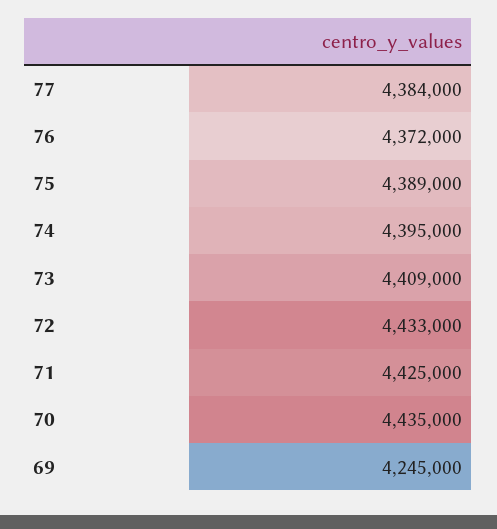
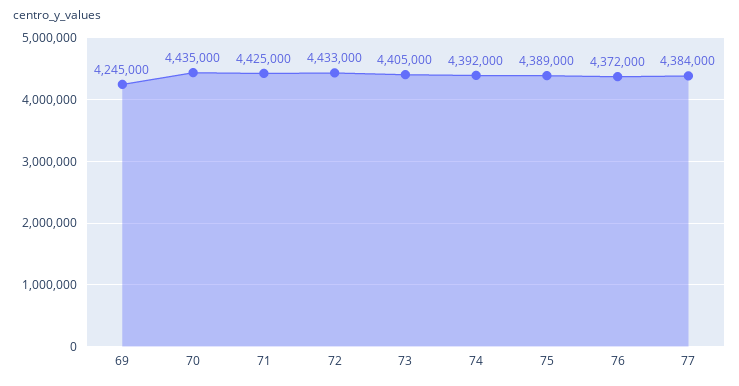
74: 4395000 -> 4392000
73: 4409000 -> 4405000

